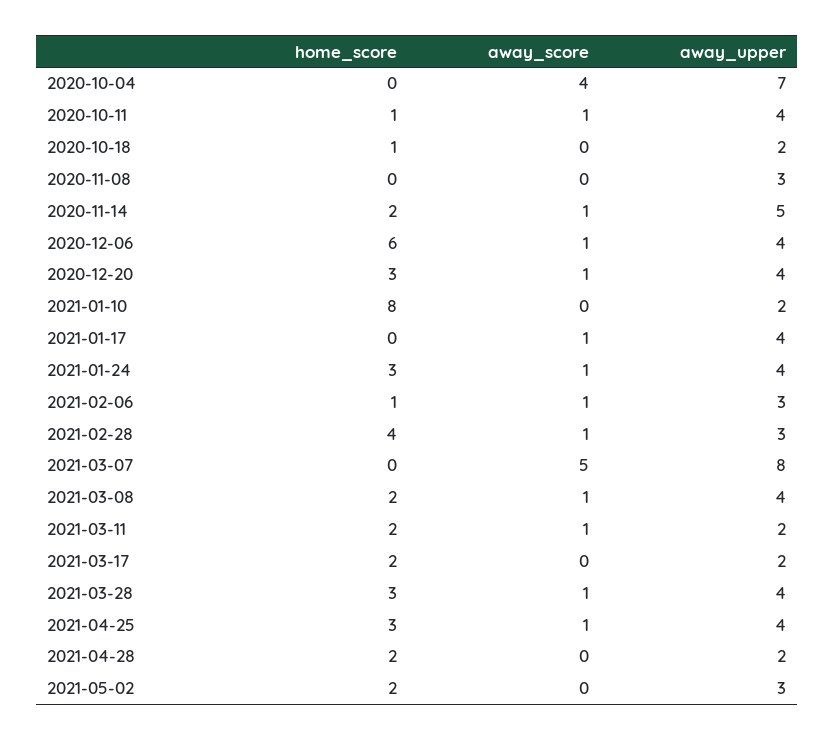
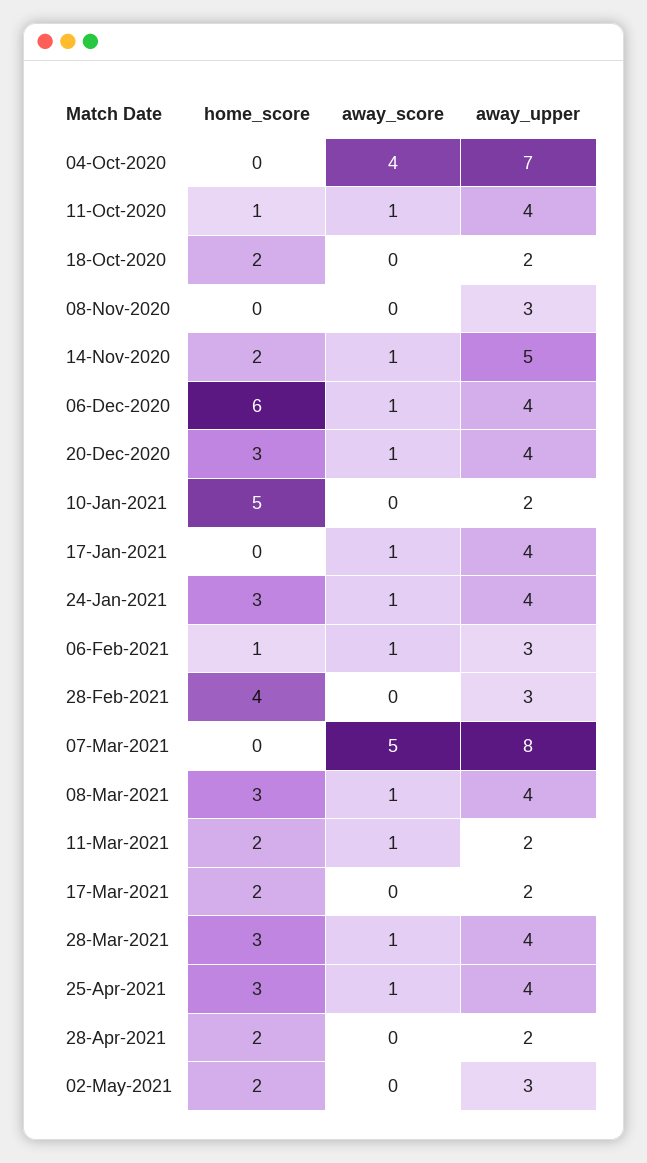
home_score, 2020-10-18: 1 -> 2
home_score, 2021-01-10: 8 -> 5
away_score, 2021-02-28: 1 -> 0
home_score, 2021-03-08: 2 -> 3

